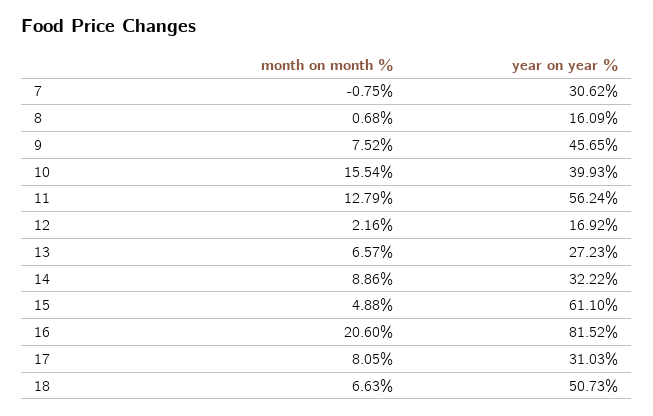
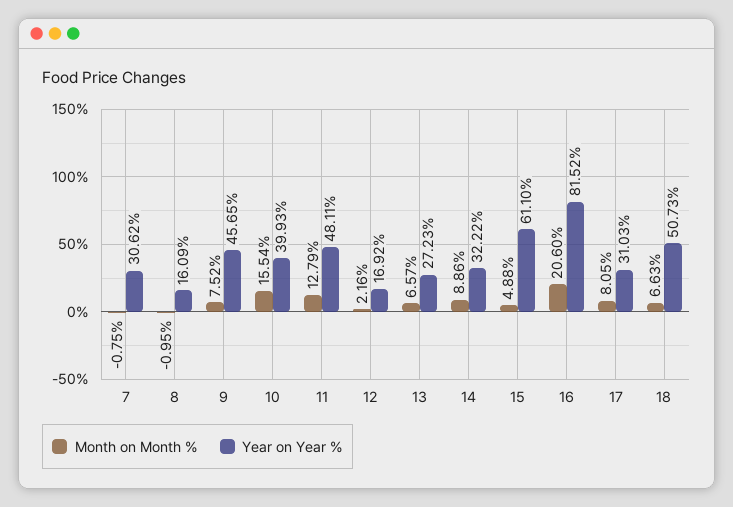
month on month %, 8: 0.68 -> -0.95
year on year %, 11: 56.24 -> 48.11

